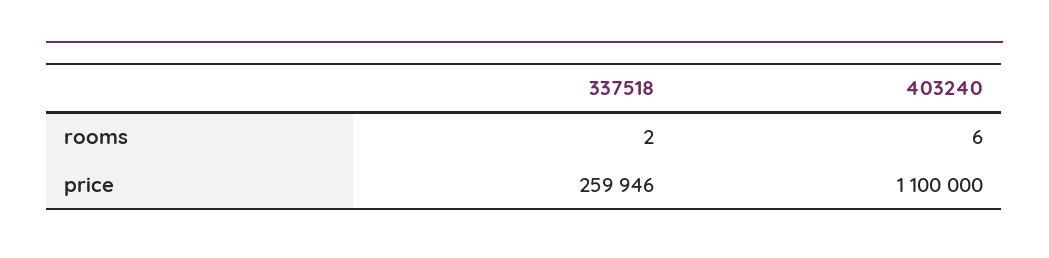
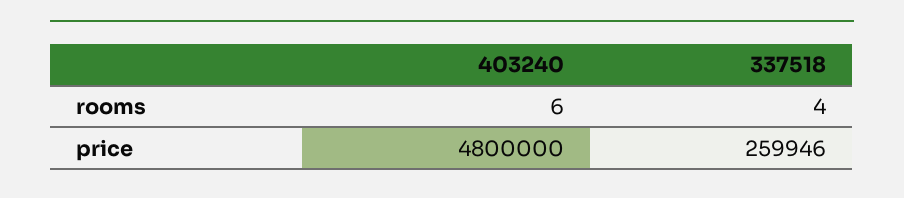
337518, rooms: 2 -> 4
403240, price: 1100000 -> 4800000

